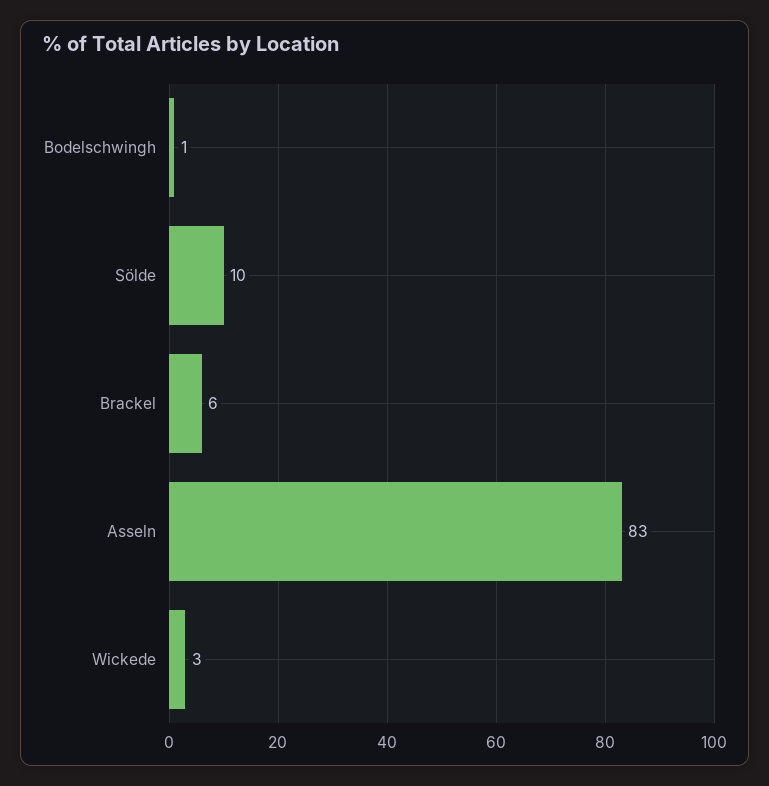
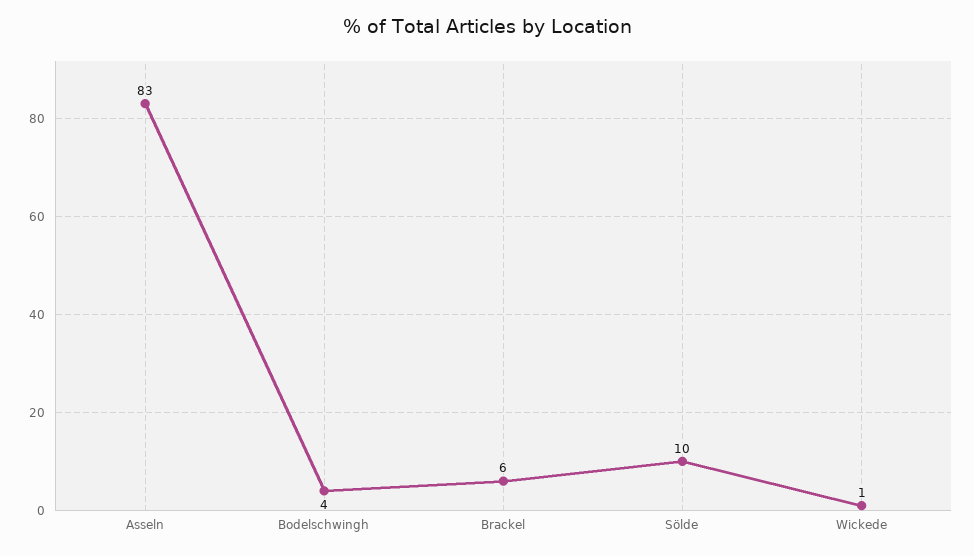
Bodelschwingh: 1 -> 4
Wickede: 3 -> 1

